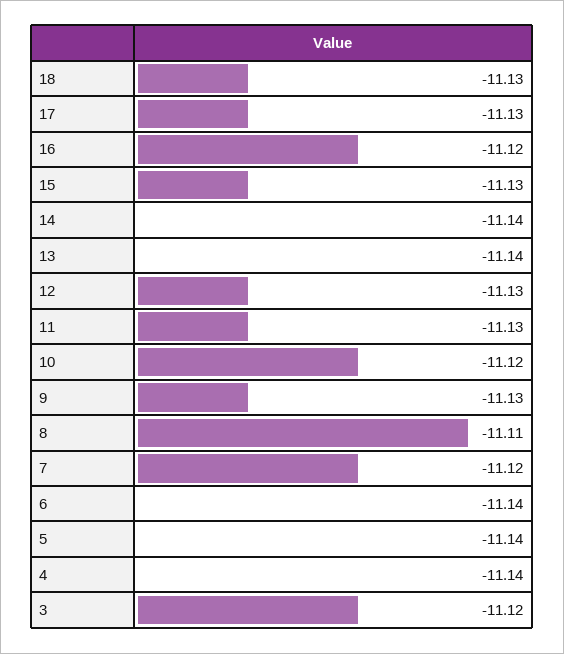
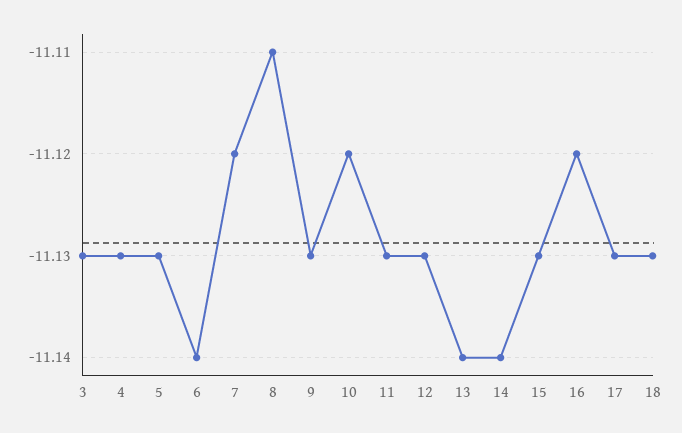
5: -11.14 -> -11.13
4: -11.14 -> -11.13
3: -11.12 -> -11.13

